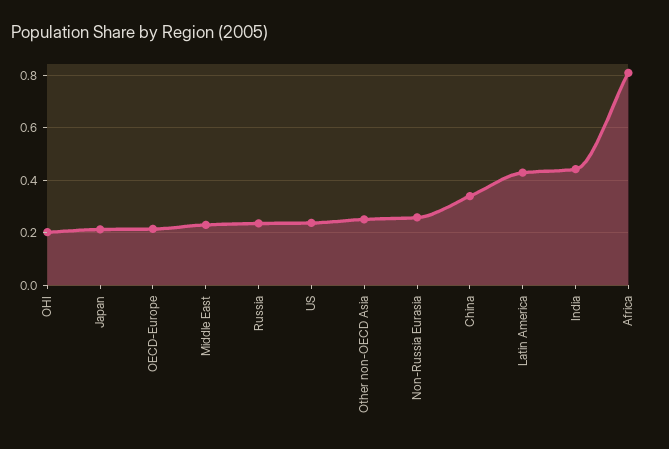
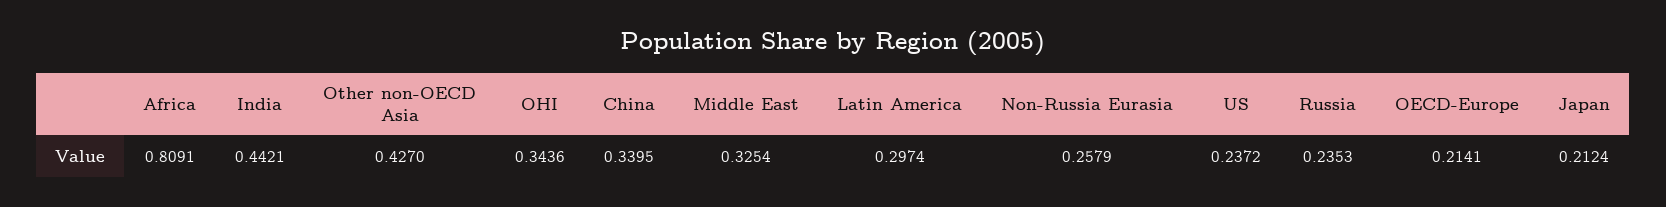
OHI: 0.2 -> 0.3436
Middle East: 0.225 -> 0.3254
Other non-OECD Asia: 0.25 -> 0.427
Latin America: 0.425 -> 0.2974

